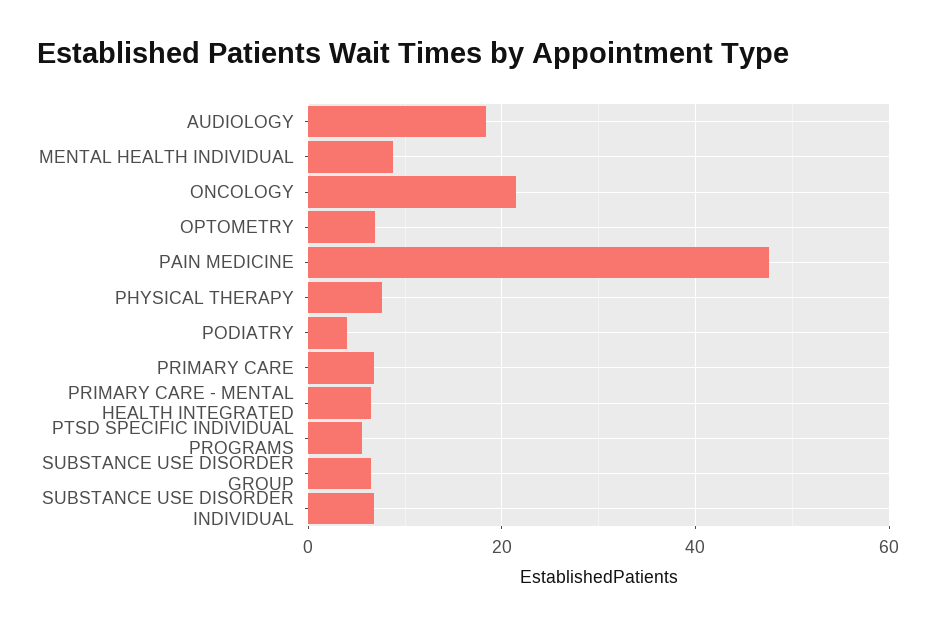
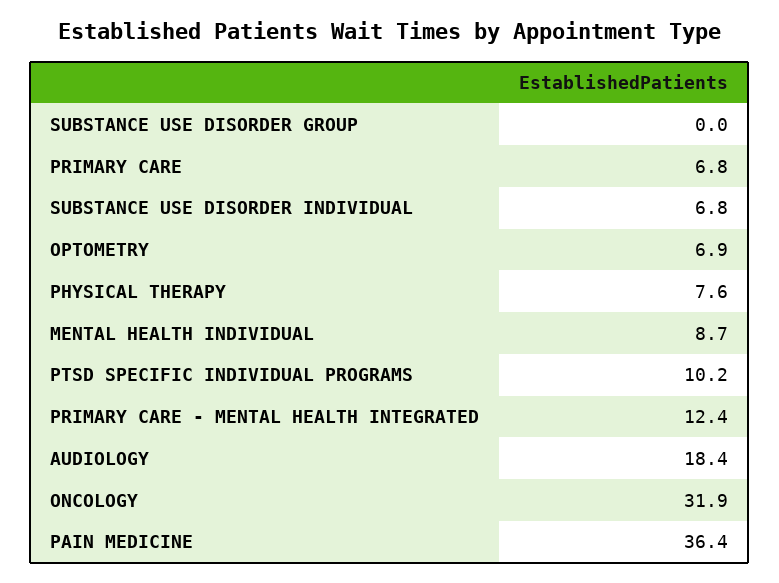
ONCOLOGY: 22 -> 31.9
PAIN MEDICINE: 48 -> 36.4
PODIATRY: 4 -> none
PRIMARY CARE - MENTAL HEALTH INTEGRATED: 6 -> 12.4
PTSD SPECIFIC INDIVIDUAL PROGRAMS: 6 -> 10.2
SUBSTANCE USE DISORDER GROUP: 6 -> 0

